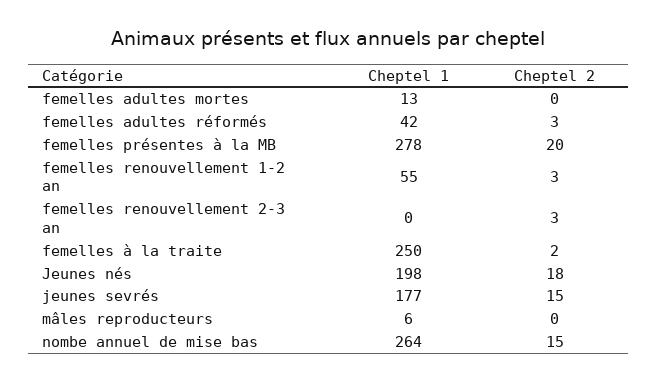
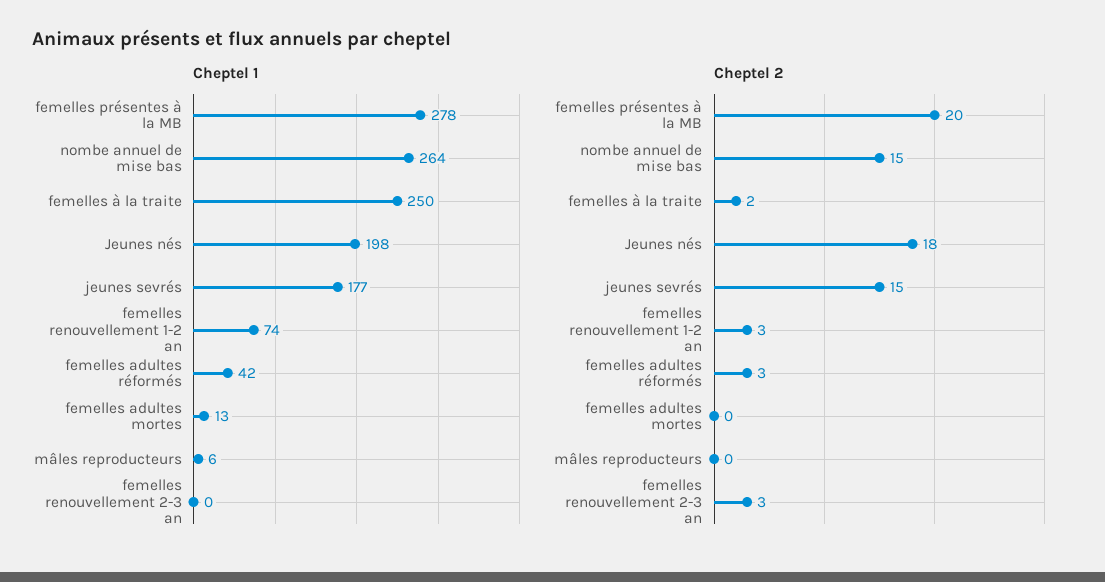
Cheptel 1, femelles renouvellement 1-2 an: 55 -> 74

